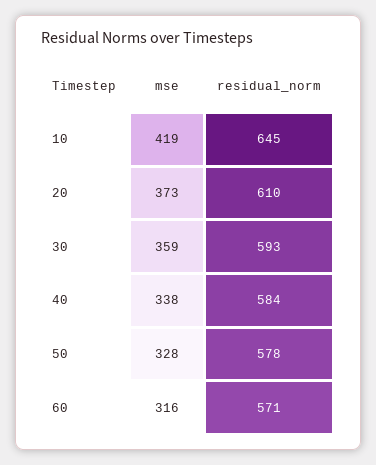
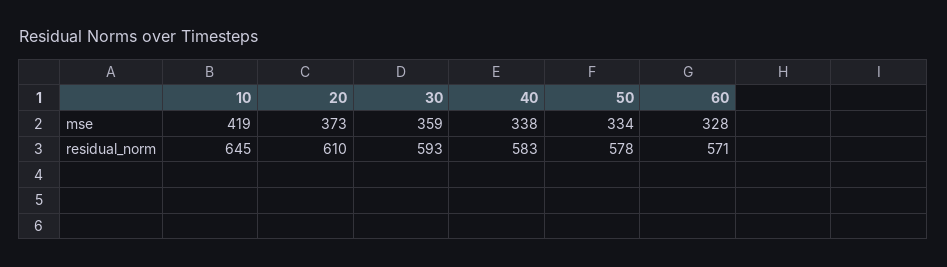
residual_norm, 40: 584 -> 583
mse, 50: 328 -> 334
mse, 60: 316 -> 328

